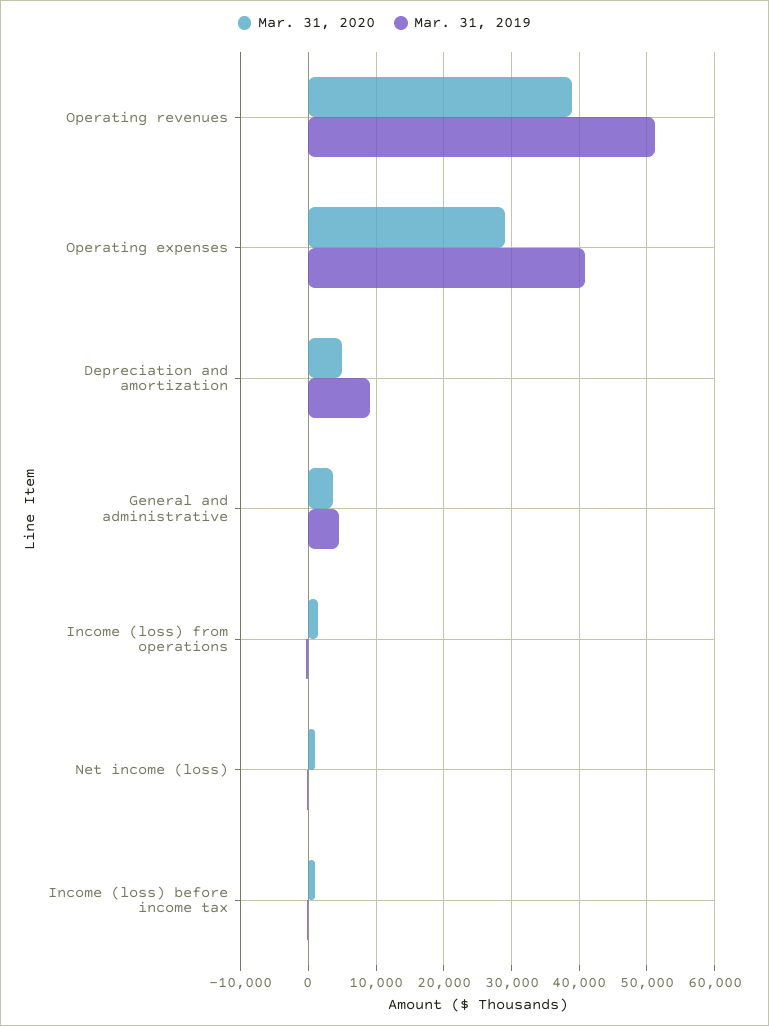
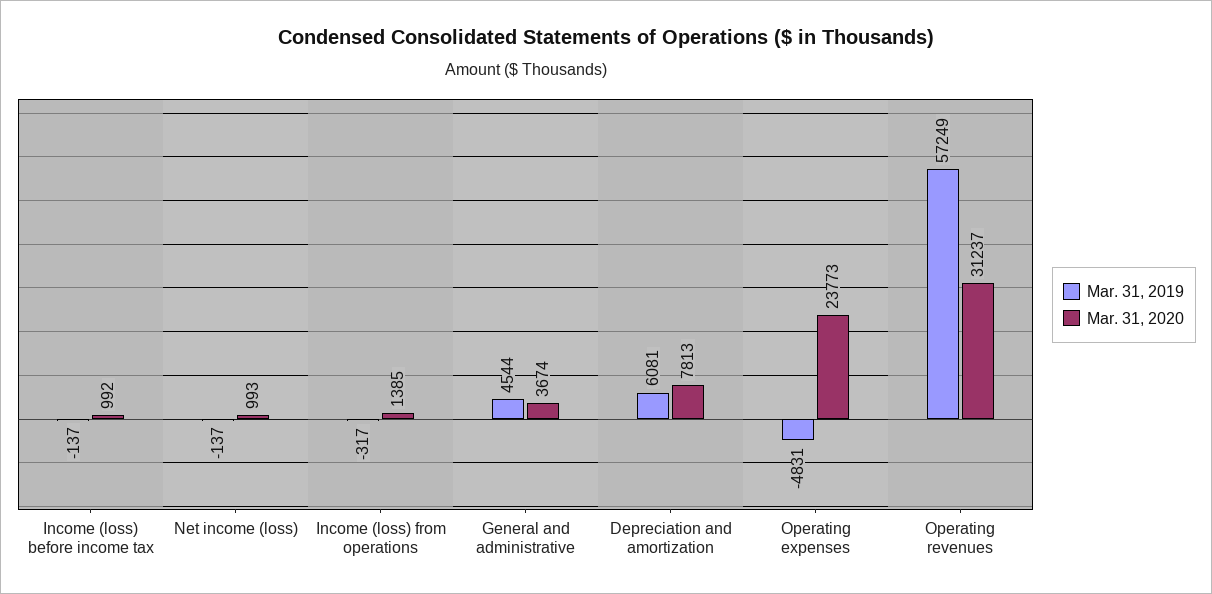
Mar. 31, 2020, Operating revenues: 39000 -> 31237
Mar. 31, 2019, Operating revenues: 51000 -> 57249
Mar. 31, 2020, Operating expenses: 29000 -> 23773
Mar. 31, 2019, Operating expenses: 41000 -> -4831
Mar. 31, 2020, Depreciation and amortization: 5000 -> 7813
Mar. 31, 2019, Depreciation and amortization: 9000 -> 6081

